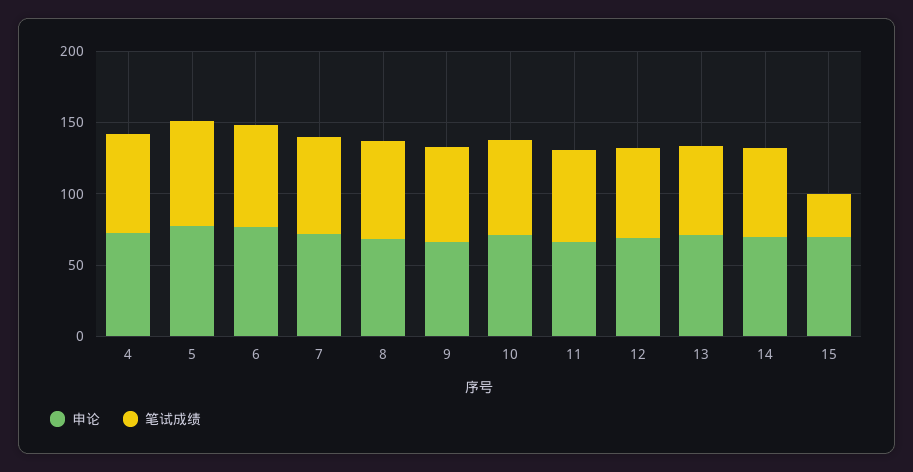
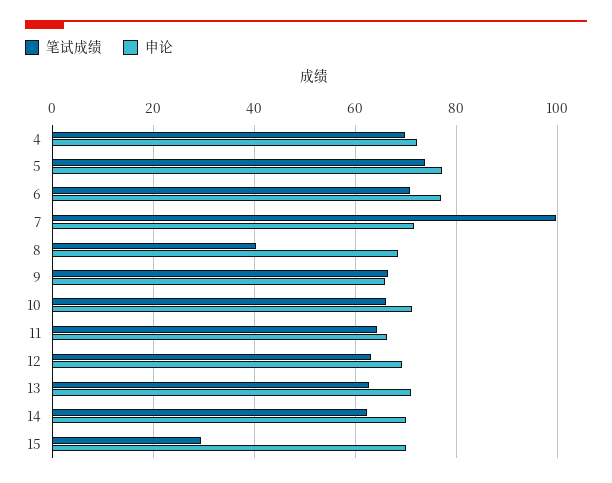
笔试成绩, 7: 70 -> 100
笔试成绩, 8: 70 -> 40

